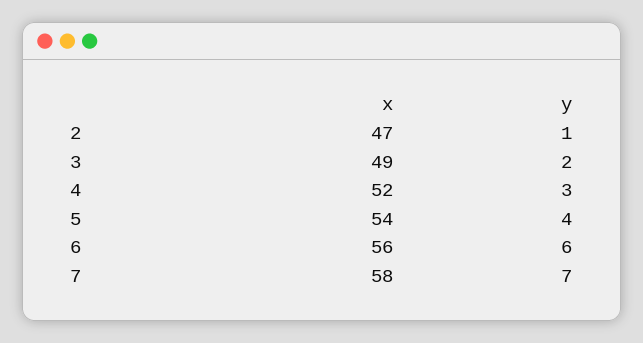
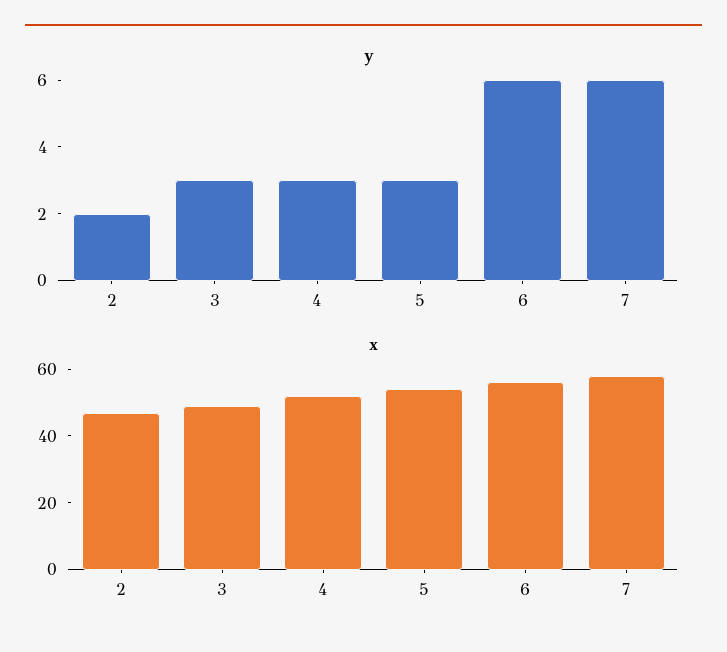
y, 2: 1 -> 2
y, 3: 2 -> 3
y, 5: 4 -> 3
y, 7: 7 -> 6

